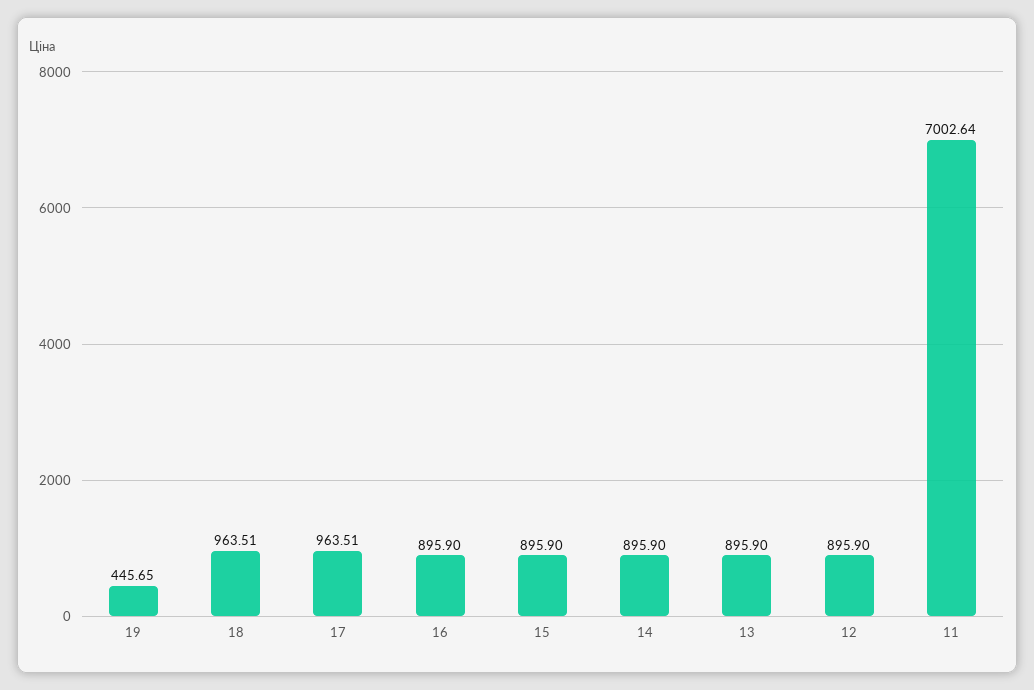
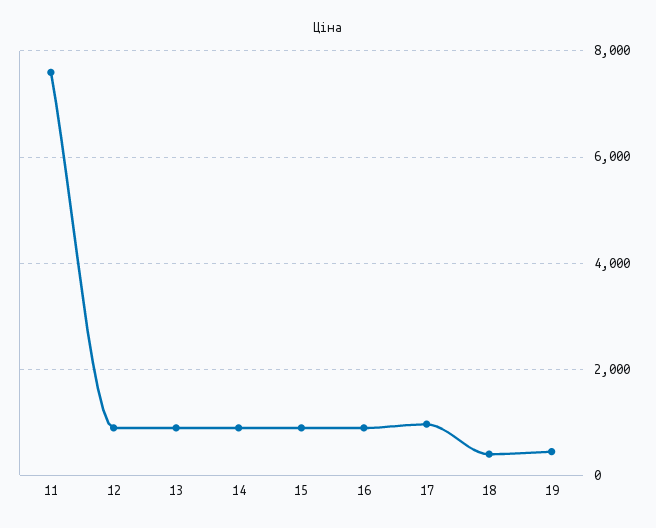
18: 963.51 -> 400
11: 7002.64 -> 7600

